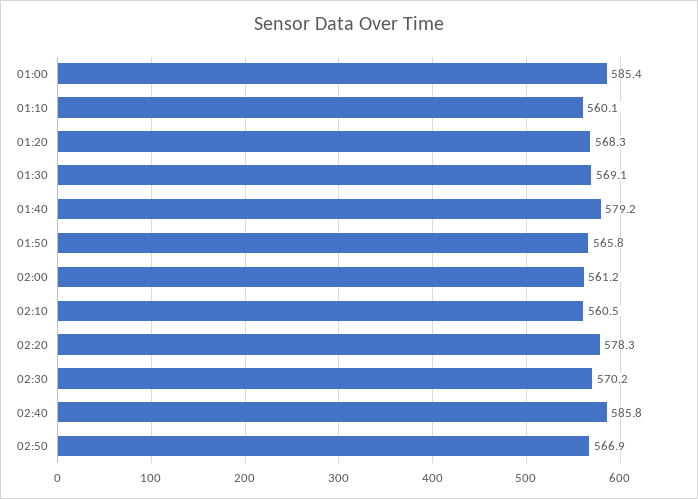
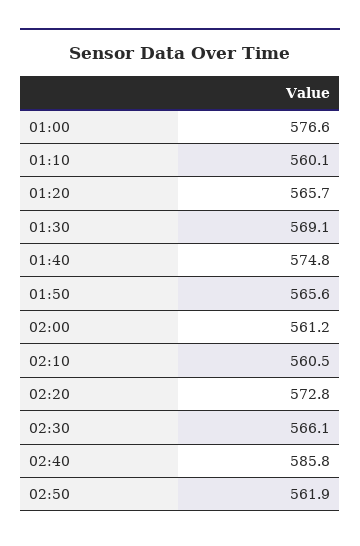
01:00: 585.4 -> 576.6
01:20: 568.3 -> 565.7
01:40: 579.2 -> 574.8
01:50: 565.8 -> 565.6
02:20: 578.3 -> 572.8
02:30: 570.2 -> 566.1
02:50: 566.9 -> 561.9

